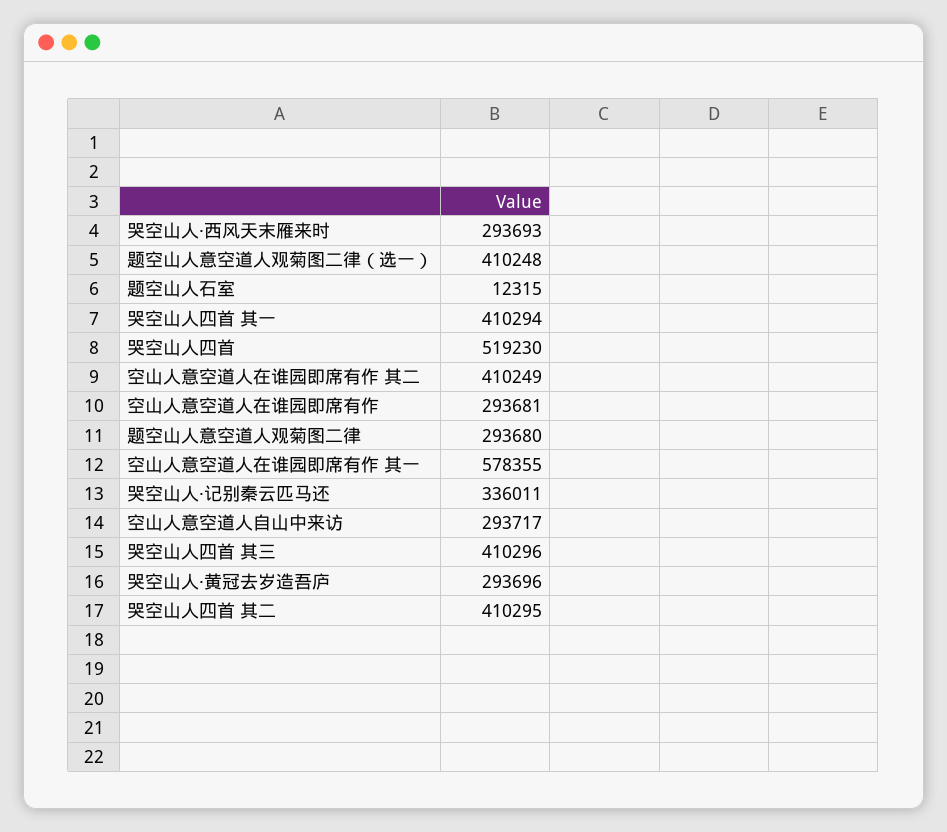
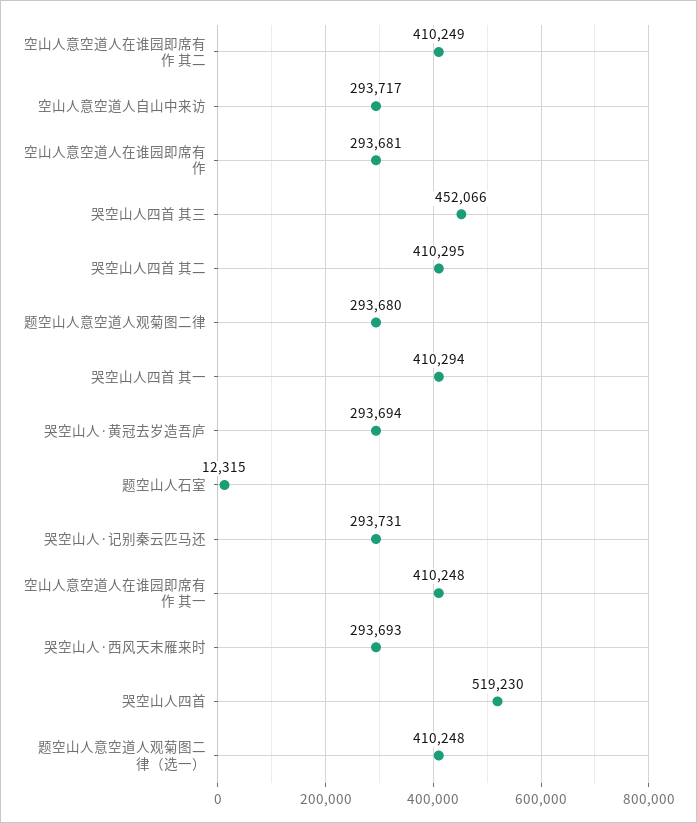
空山人意空道人在谁园即席有作 其一: 578355 -> 410248
哭空山人·记别秦云匹马还: 336011 -> 293731
哭空山人四首 其三: 410296 -> 452066
哭空山人·黄冠去岁造吾庐: 293696 -> 293694

